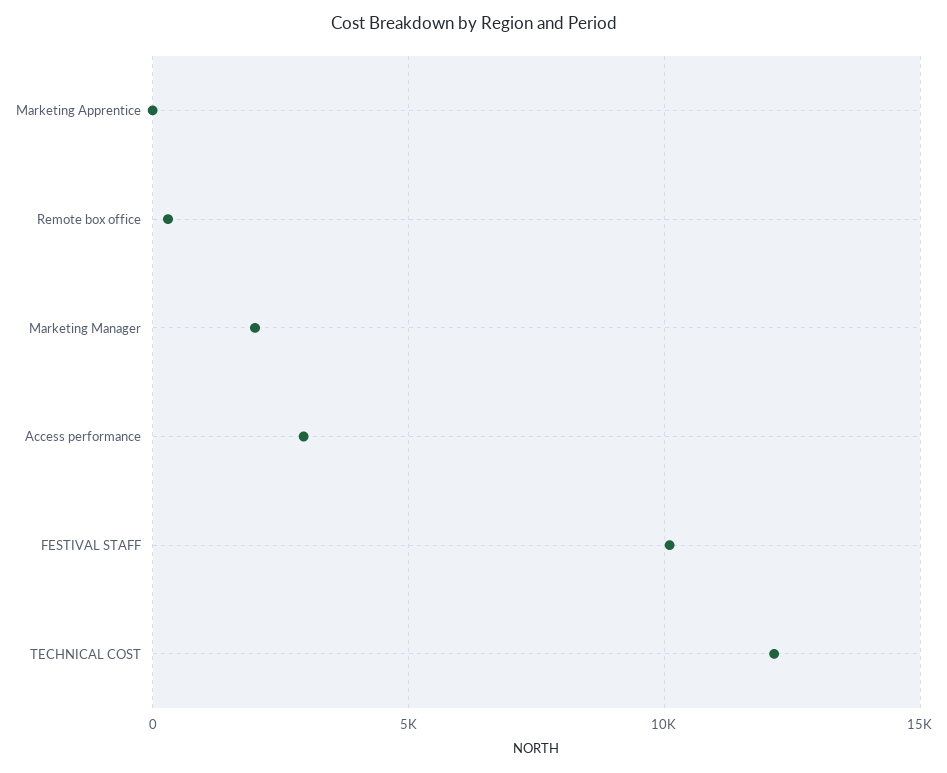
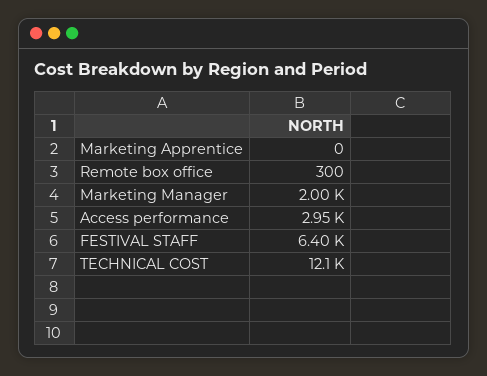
FESTIVAL STAFF: 10000 -> 6400

